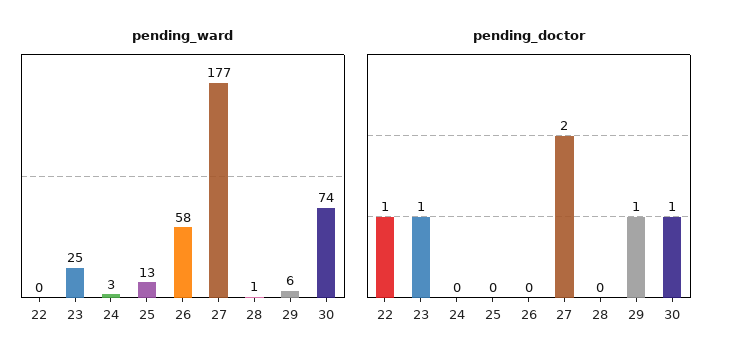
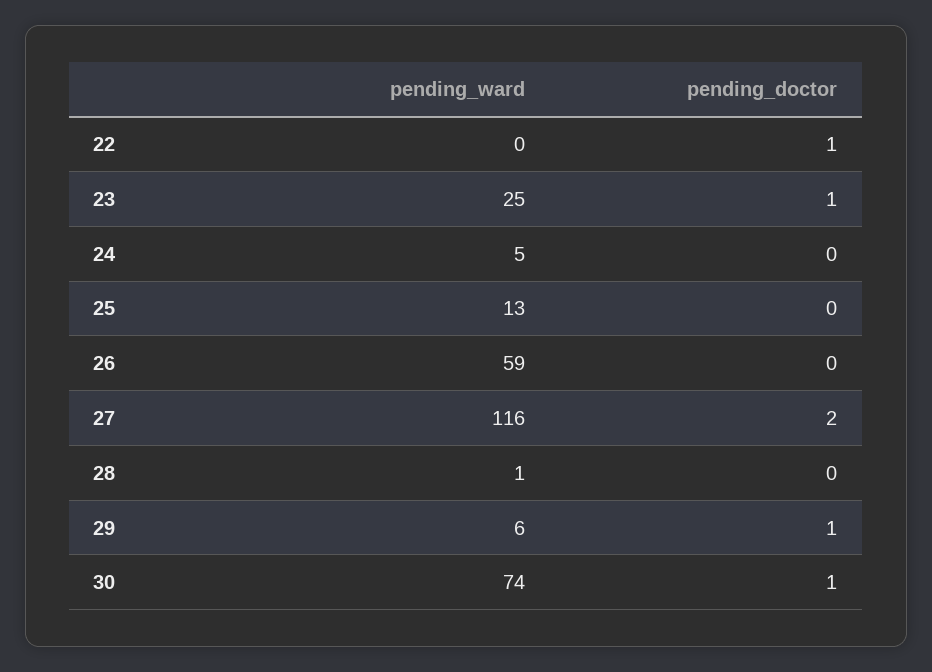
pending_ward, 24: 3 -> 5
pending_ward, 26: 58 -> 59
pending_ward, 27: 177 -> 116

